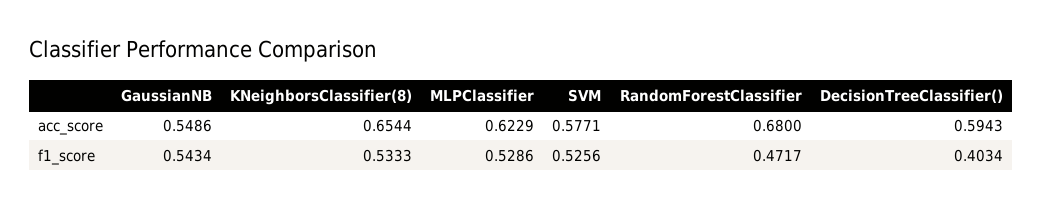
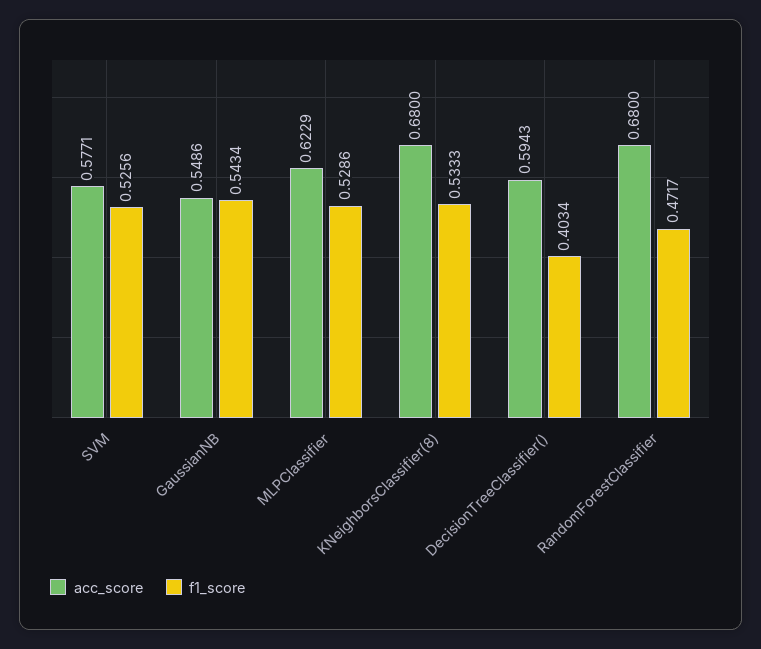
acc_score, KNeighborsClassifier(8): 0.6544 -> 0.68

